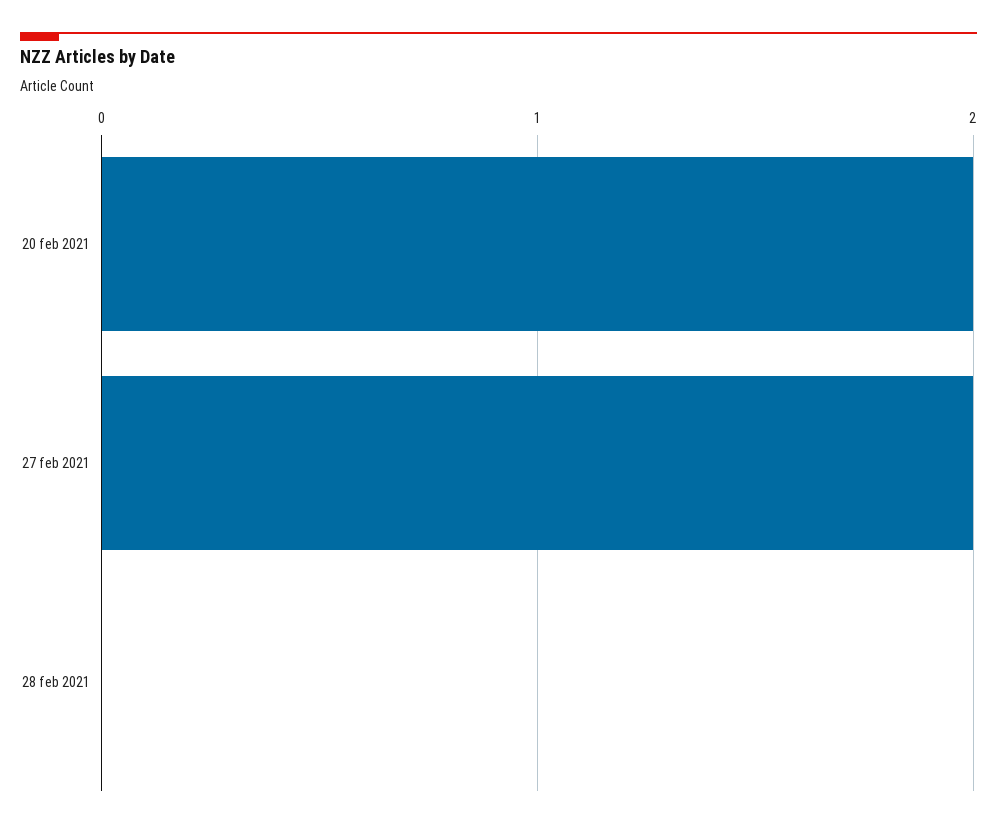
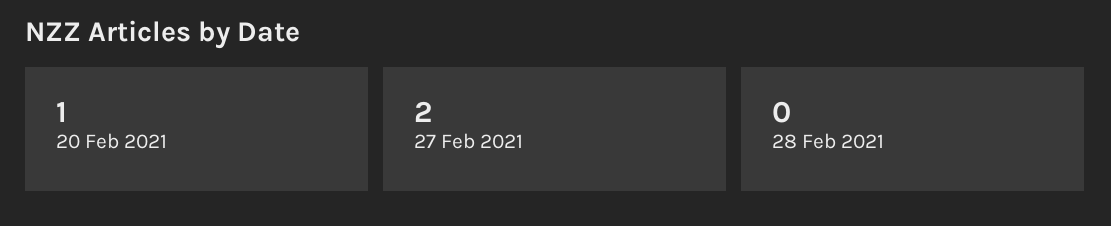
20 feb 2021: 2 -> 1

